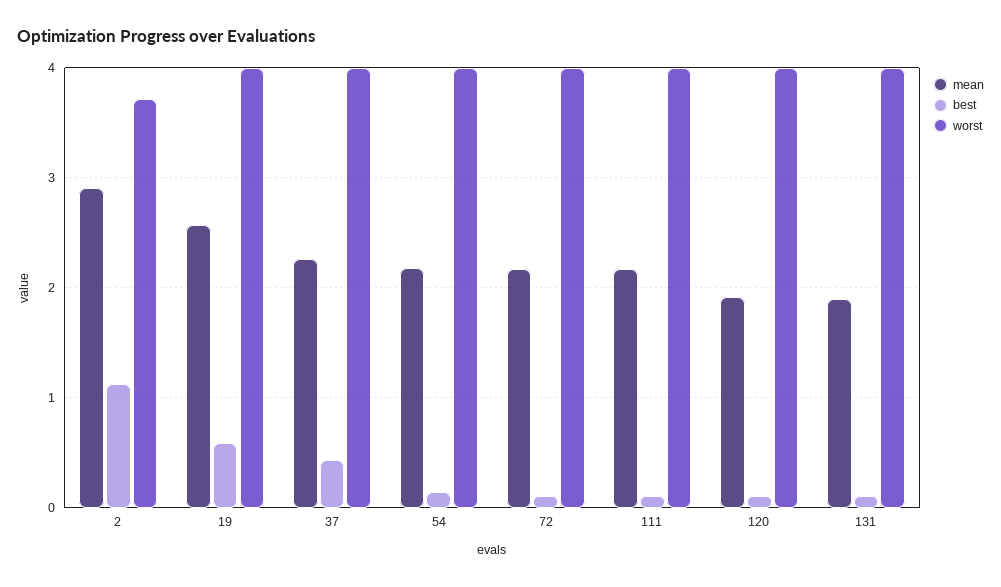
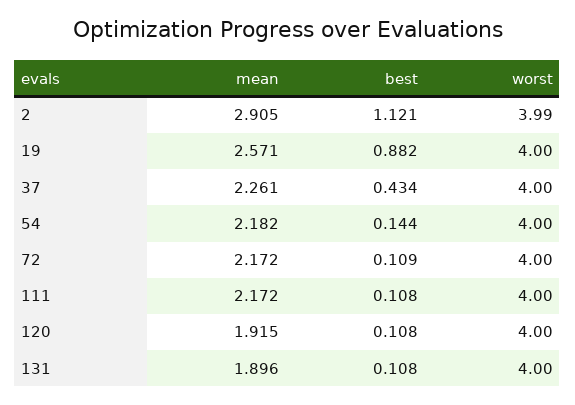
worst, 2: 3.7 -> 3.99
best, 19: 0.6 -> 0.882

